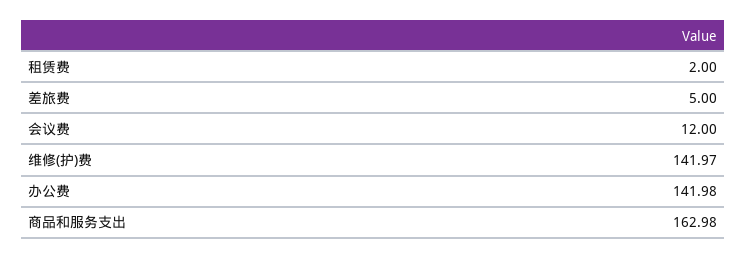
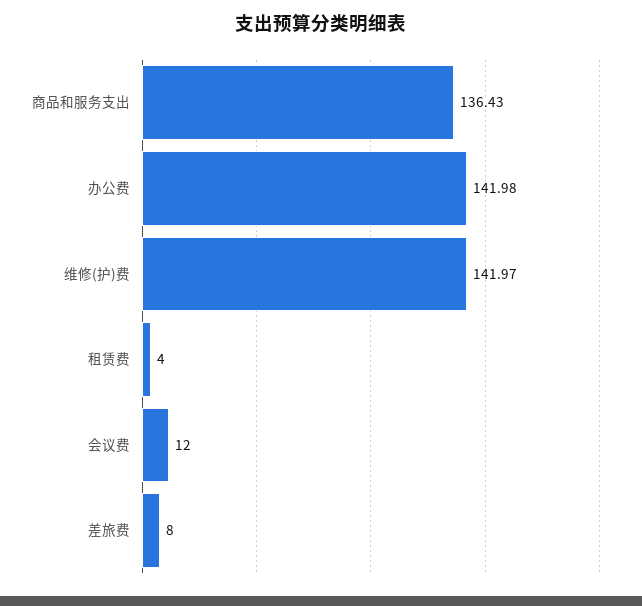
租赁费: 2 -> 4
差旅费: 5 -> 8
商品和服务支出: 162.98 -> 136.43

